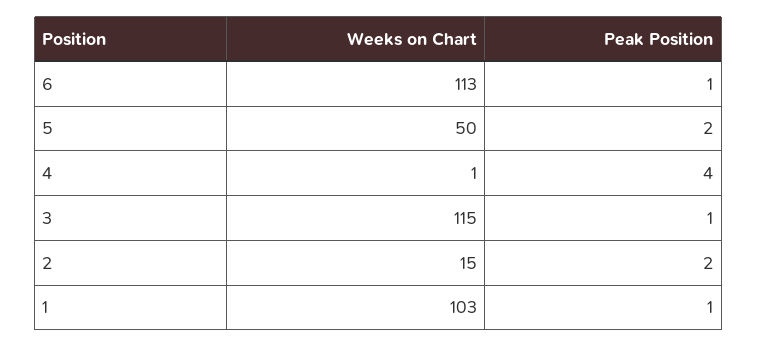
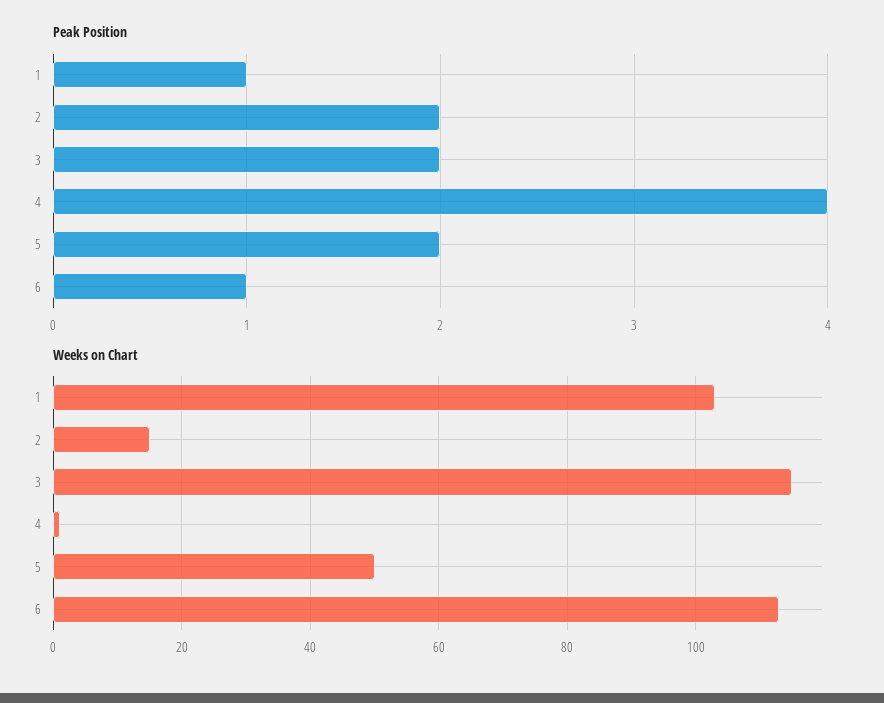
Peak Position, 3: 1 -> 2

